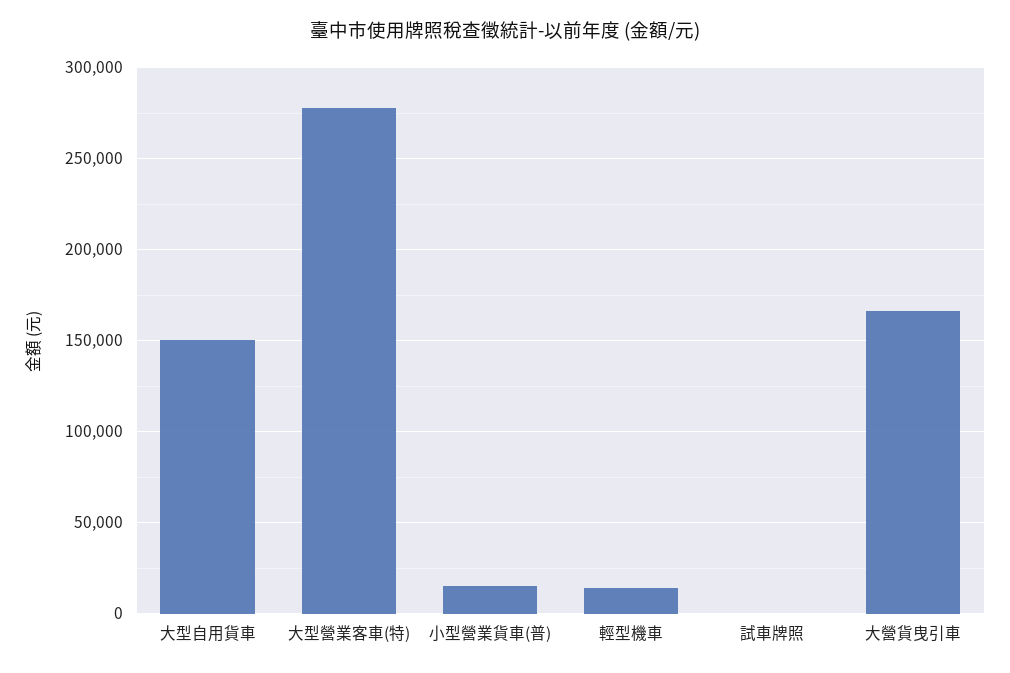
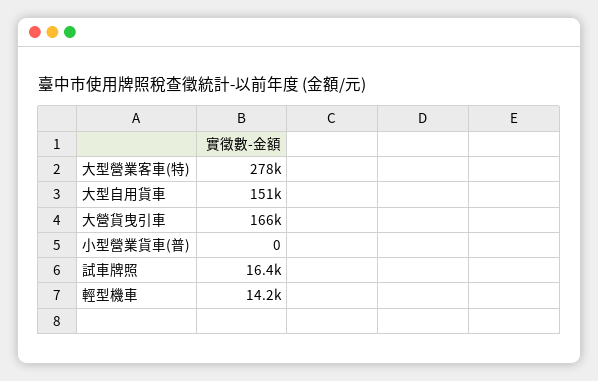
小型營業貨車(普): 15000 -> 0
試車牌照: 0 -> 16400

